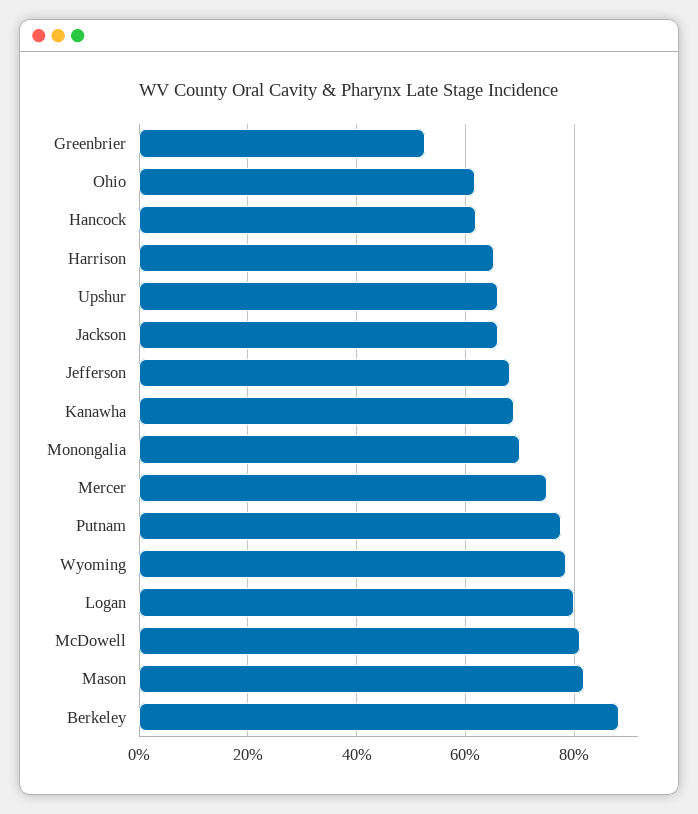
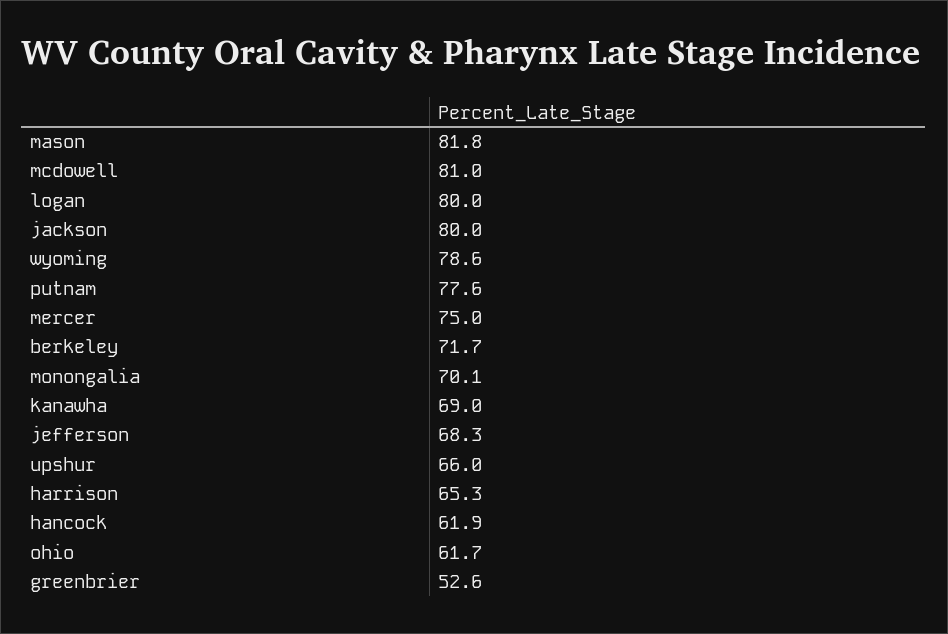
Jackson: 66 -> 80
Berkeley: 88 -> 71.7

